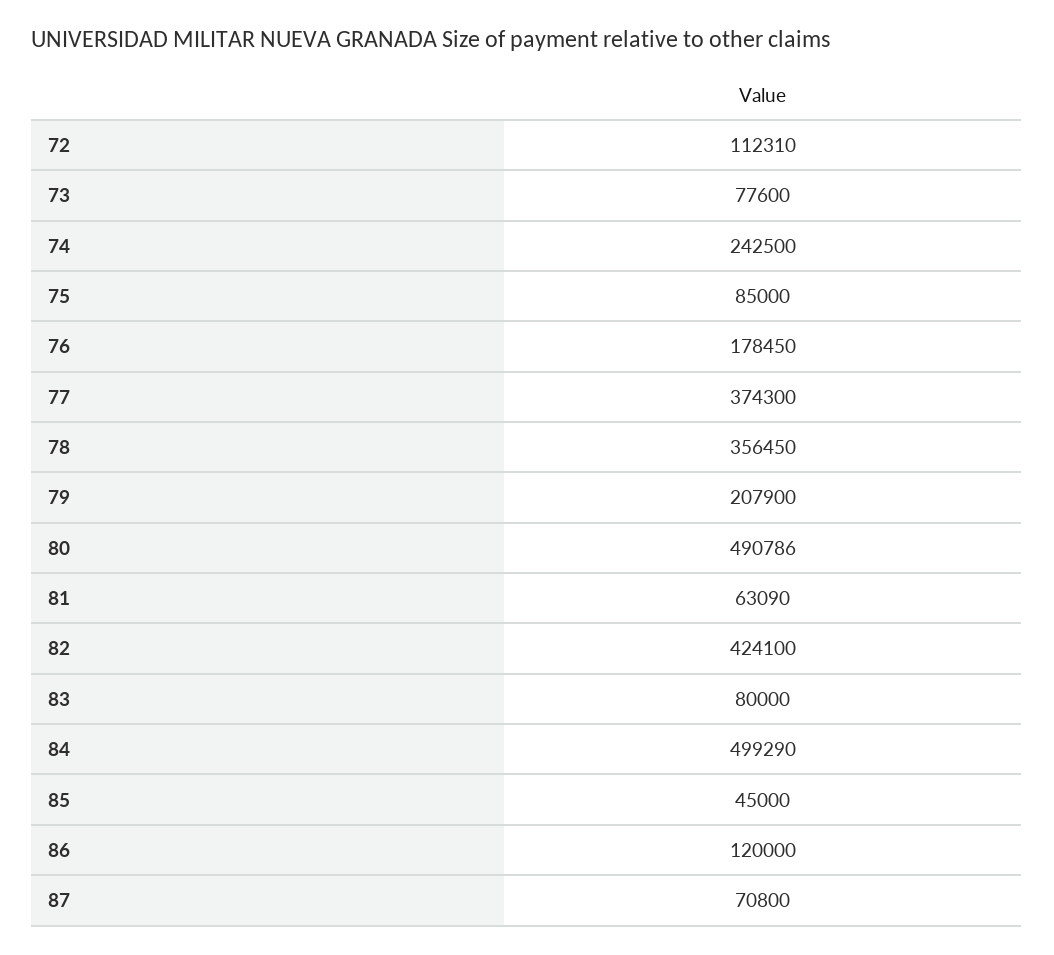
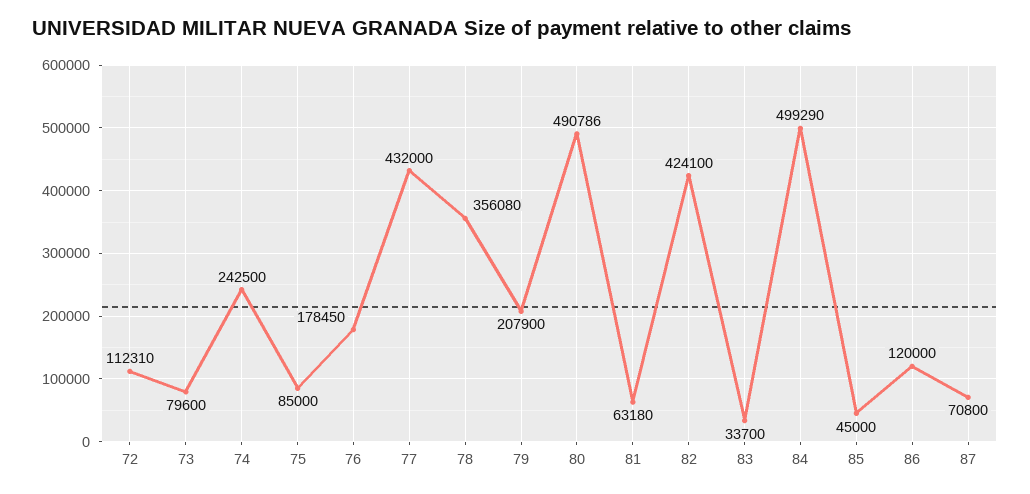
73: 77600 -> 79600
77: 374300 -> 432000
78: 356450 -> 356080
81: 63090 -> 63180
83: 80000 -> 33700

